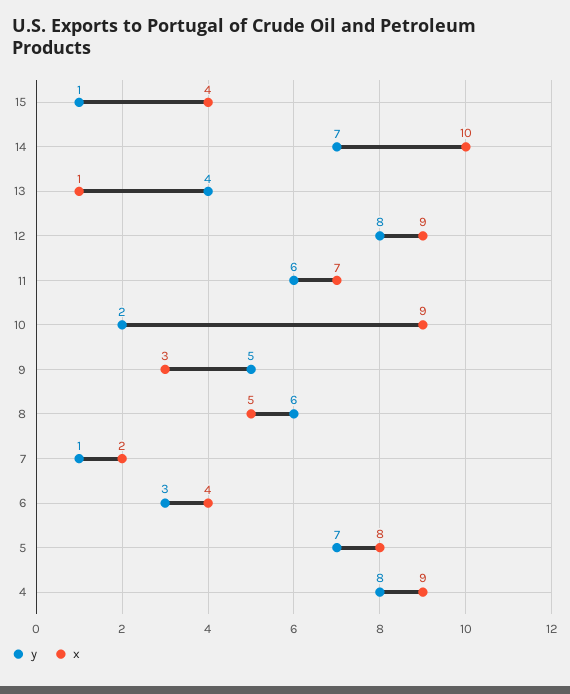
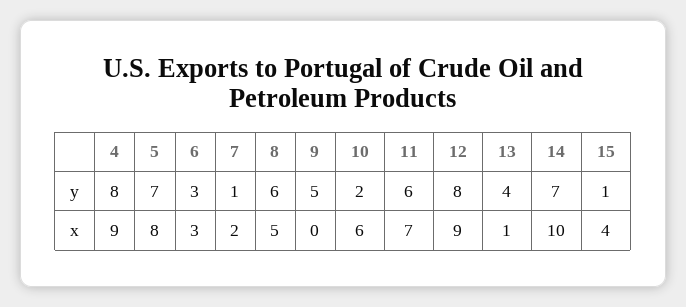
x, 10: 9 -> 6
x, 9: 3 -> 0
x, 6: 4 -> 3

